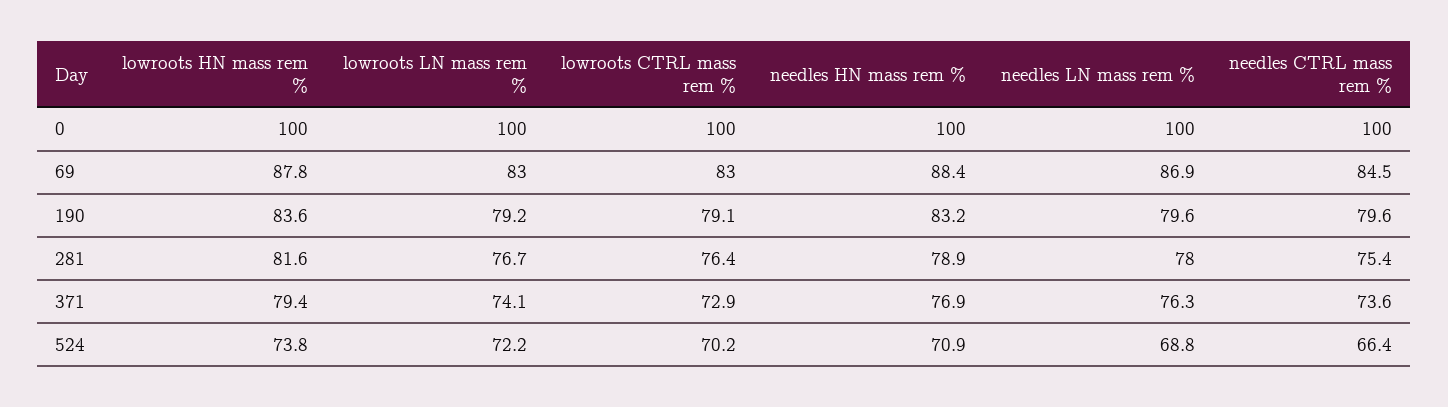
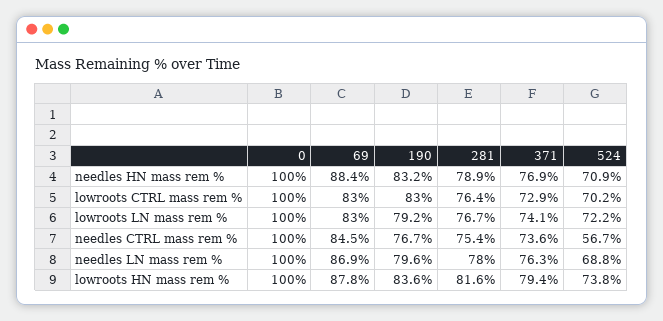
lowroots CTRL mass rem %, 190: 79.1 -> 83
needles CTRL mass rem %, 190: 79.6 -> 76.7
needles CTRL mass rem %, 524: 66.4 -> 56.7

